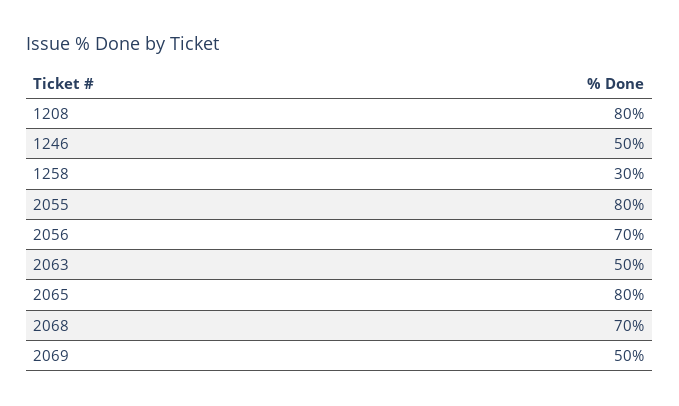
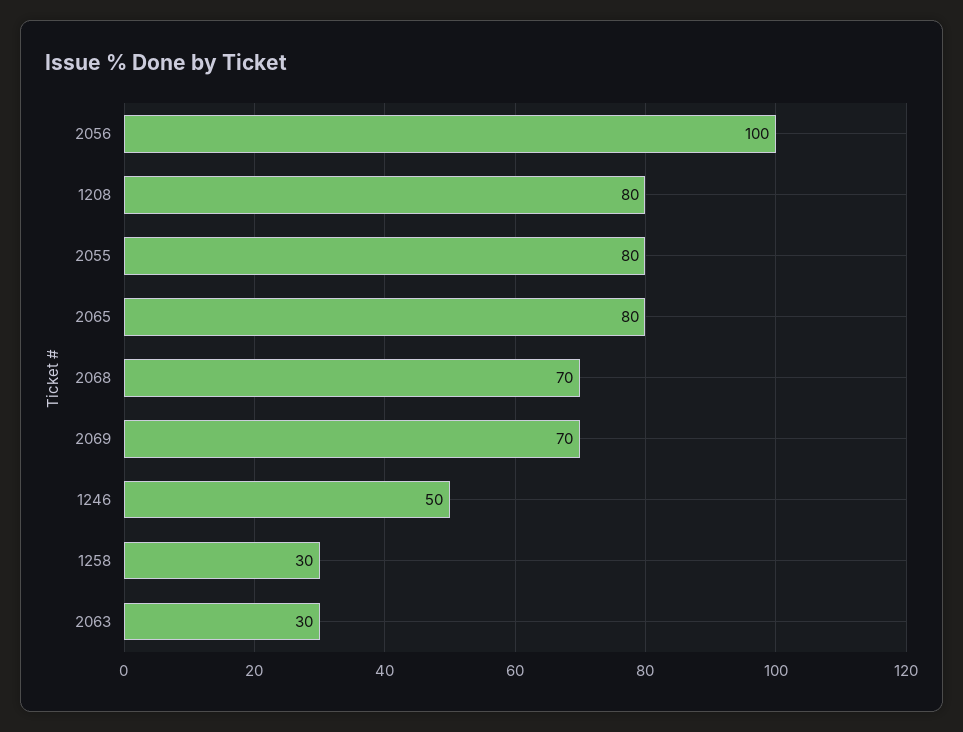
2056: 70 -> 100
2063: 50 -> 30
2069: 50 -> 70

